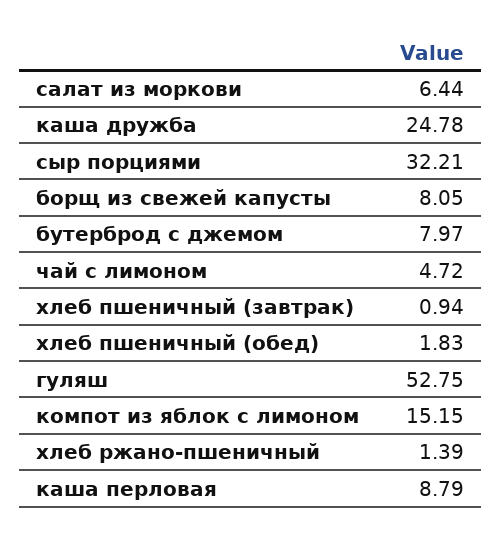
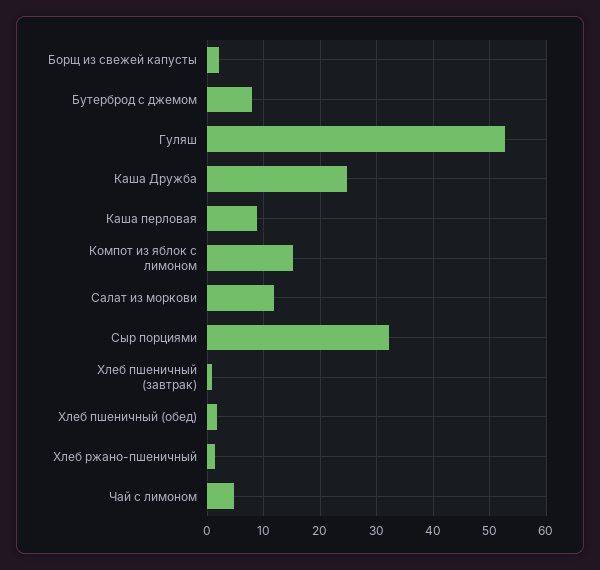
салат из моркови: 6.44 -> 12
борщ из свежей капусты: 8.05 -> 2

